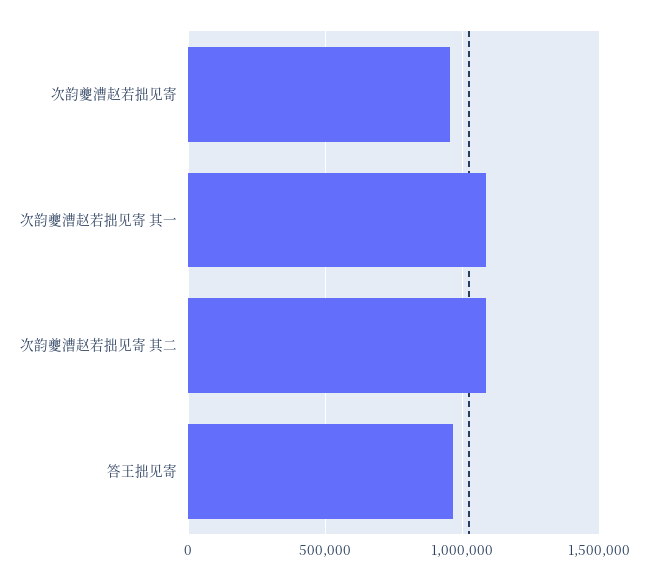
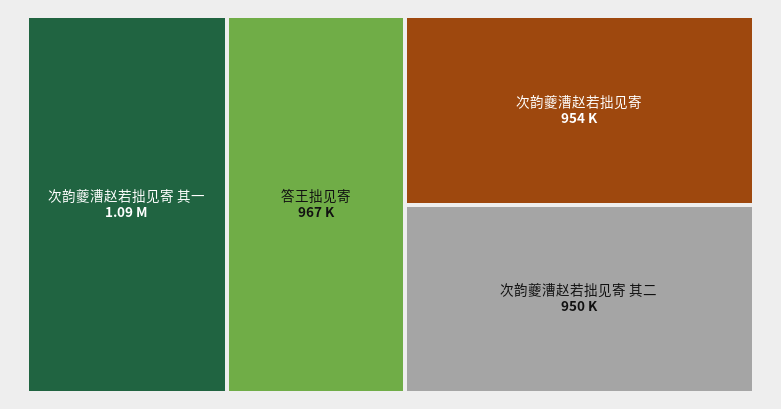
次韵夔漕赵若拙见寄 其二: 1100000 -> 950000

